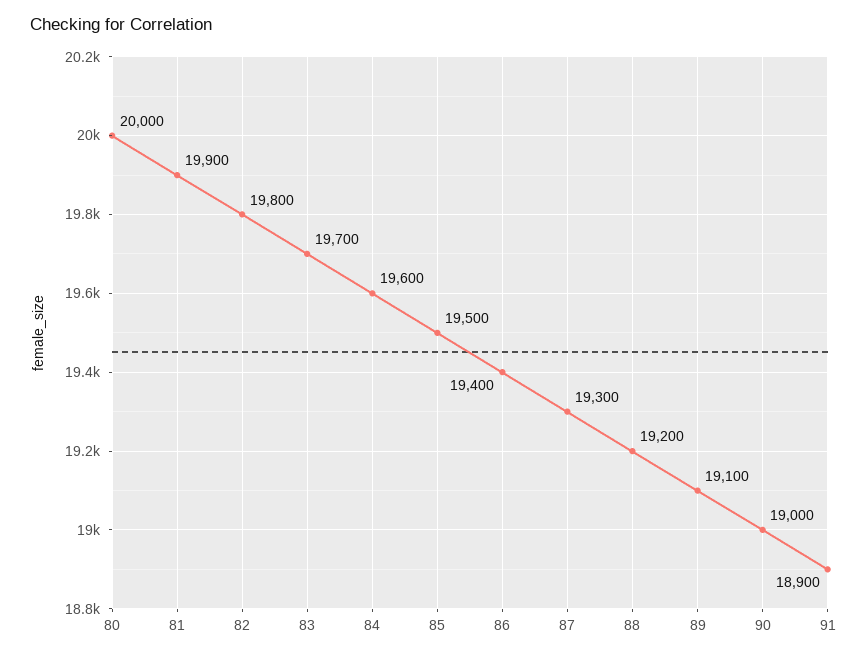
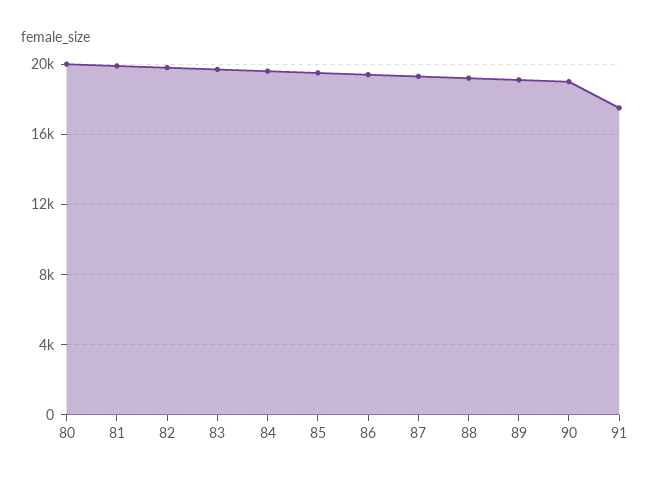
91: 18900 -> 17500

